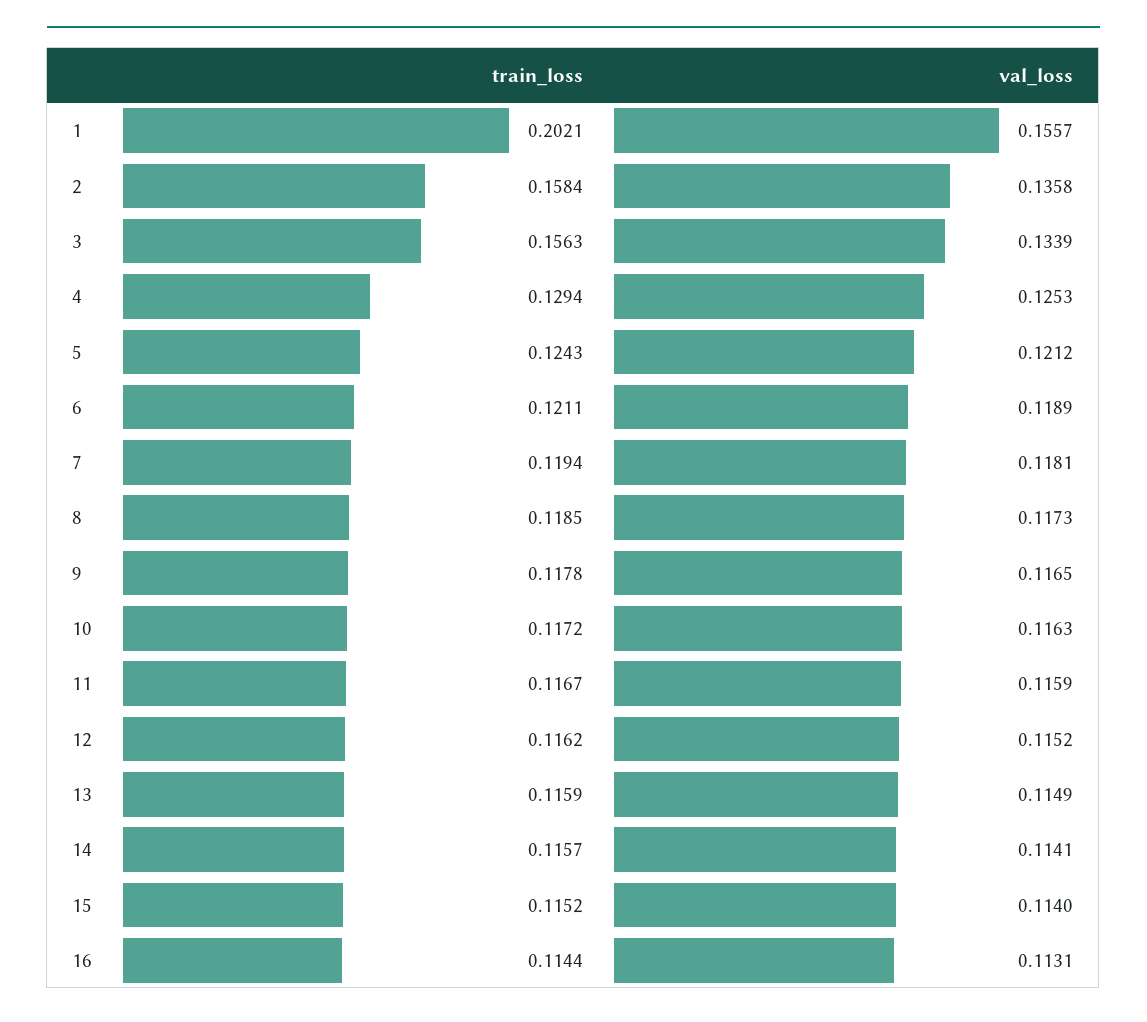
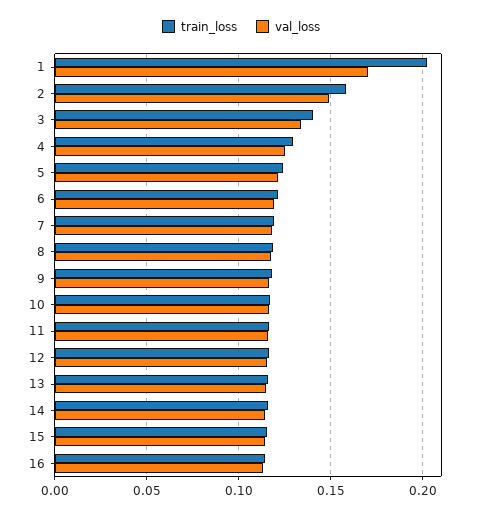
val_loss, 1: 0.1557 -> 0.17
val_loss, 2: 0.1358 -> 0.15
train_loss, 3: 0.1563 -> 0.14

